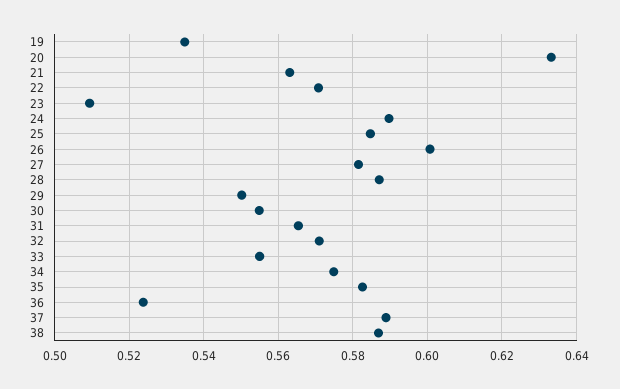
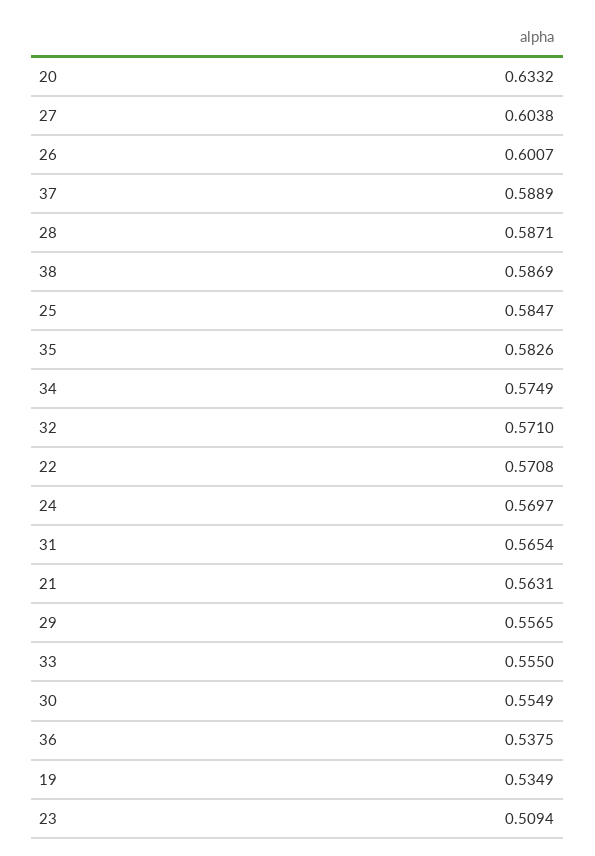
24: 0.59 -> 0.5697
27: 0.582 -> 0.6038
29: 0.55 -> 0.5565
36: 0.524 -> 0.5375

